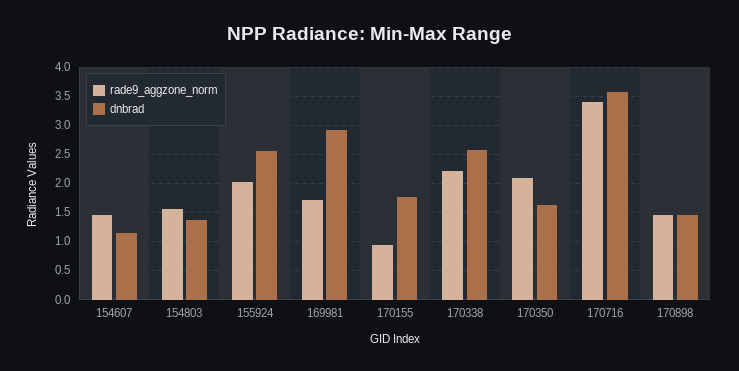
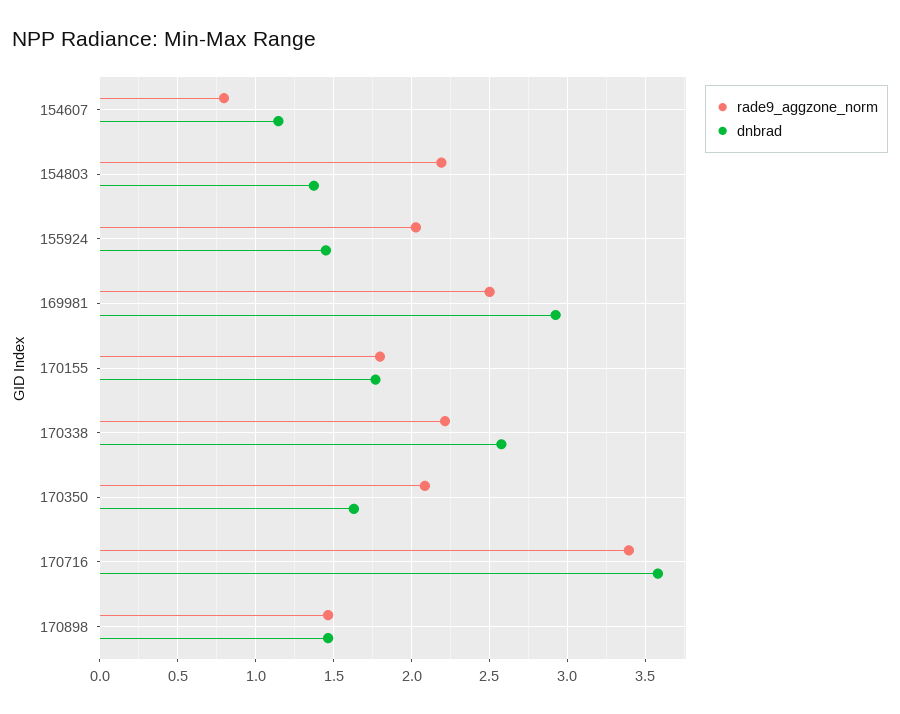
rade9_aggzone_norm, 154607: 1.5 -> 0.8
rade9_aggzone_norm, 154803: 1.5 -> 2.2
dnbrad, 155924: 2.5 -> 1.45
rade9_aggzone_norm, 169981: 1.75 -> 2.5
rade9_aggzone_norm, 170155: 1 -> 1.8

